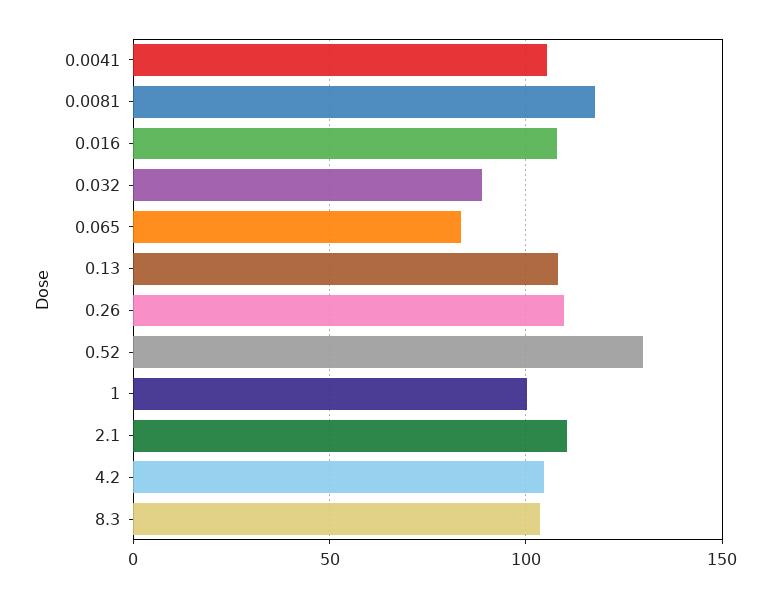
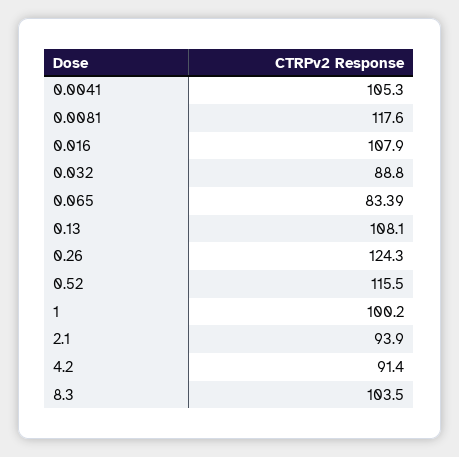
0.26: 110 -> 124.3
0.52: 130 -> 115.5
2.1: 110 -> 93.9
4.2: 105 -> 91.4

